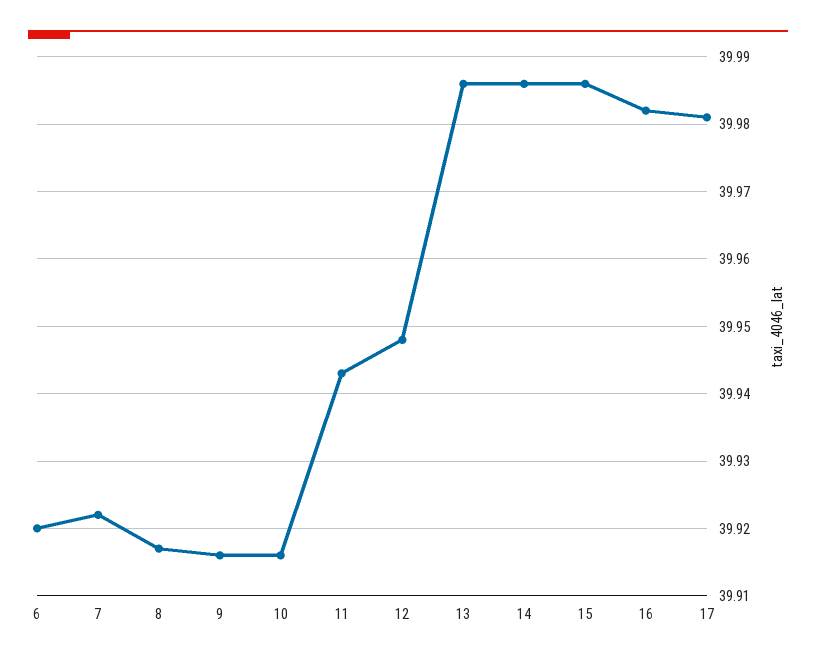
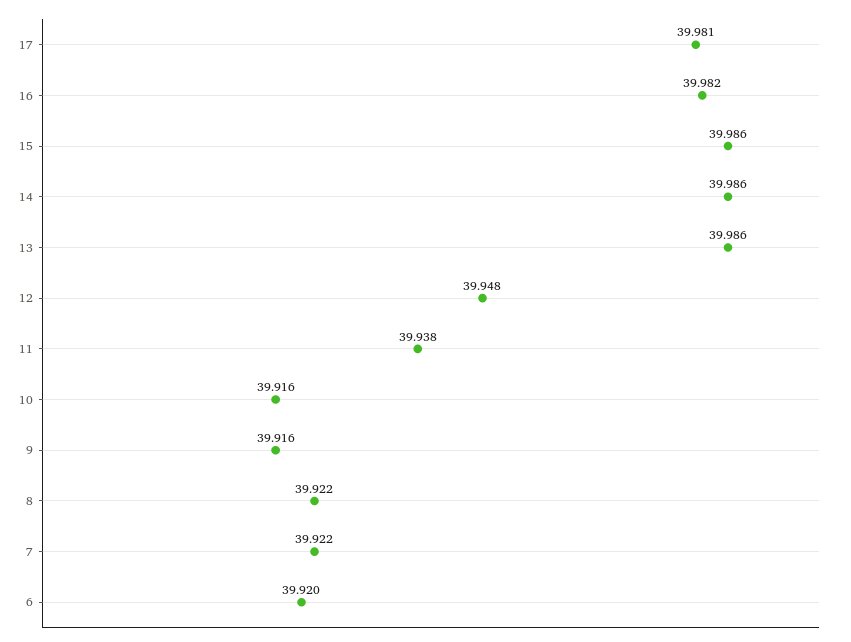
8: 39.917 -> 39.922
11: 39.943 -> 39.938

